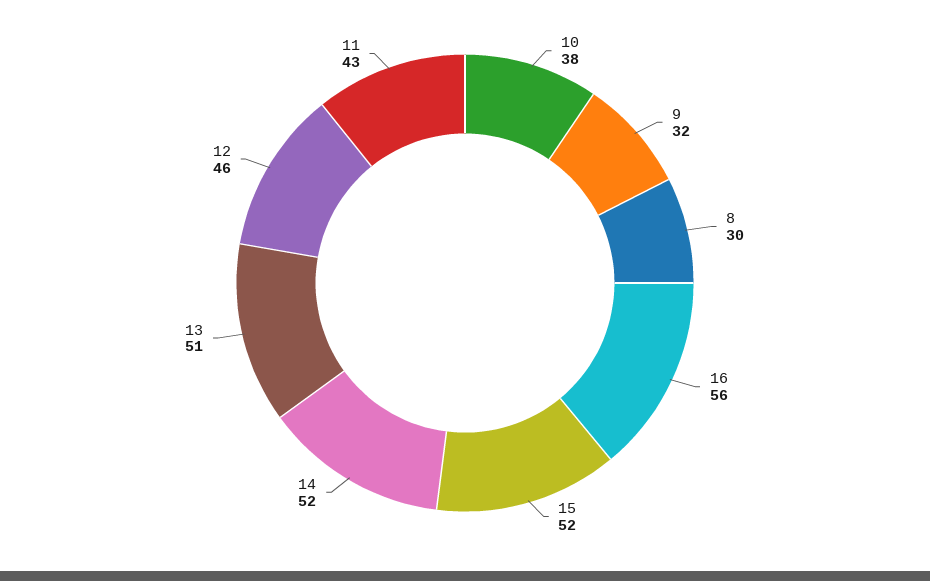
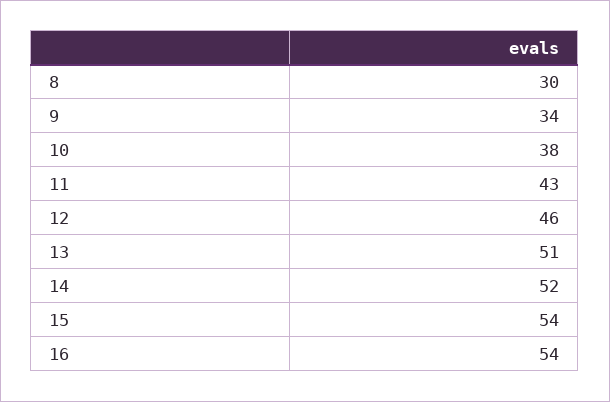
9: 32 -> 34
16: 56 -> 54
15: 52 -> 54

